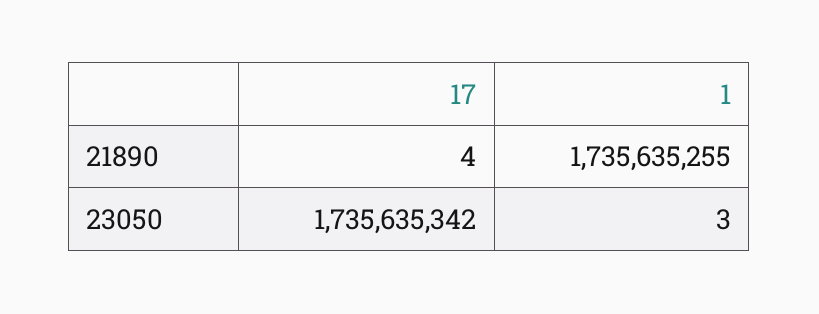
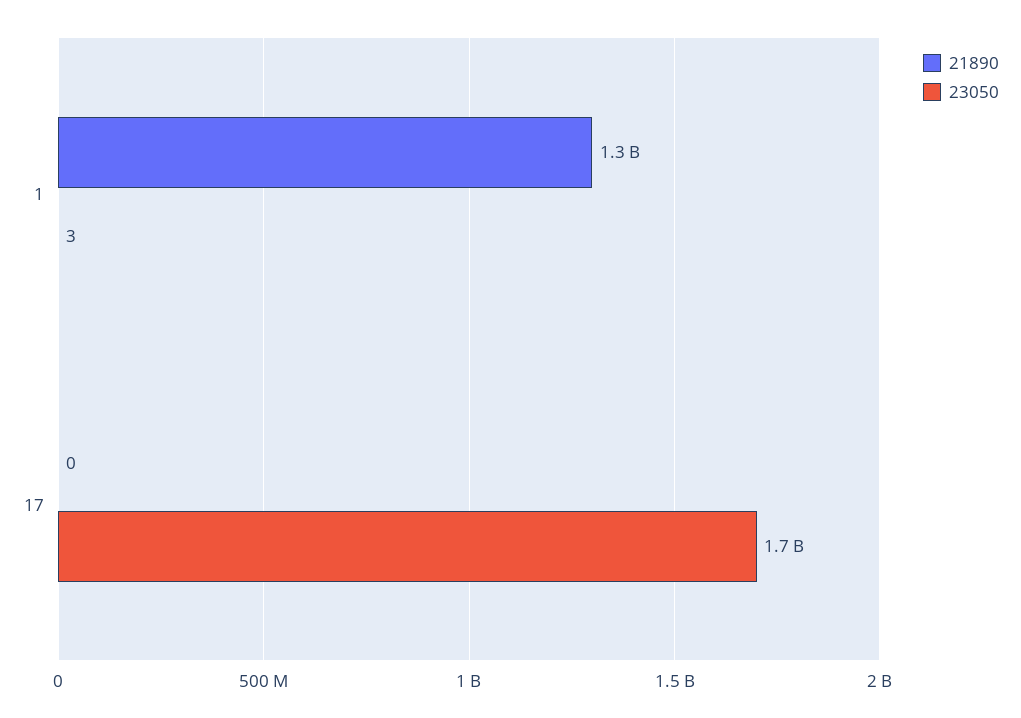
21890, 17: 4 -> 0
21890, 1: 1735635255 -> 1300000000

